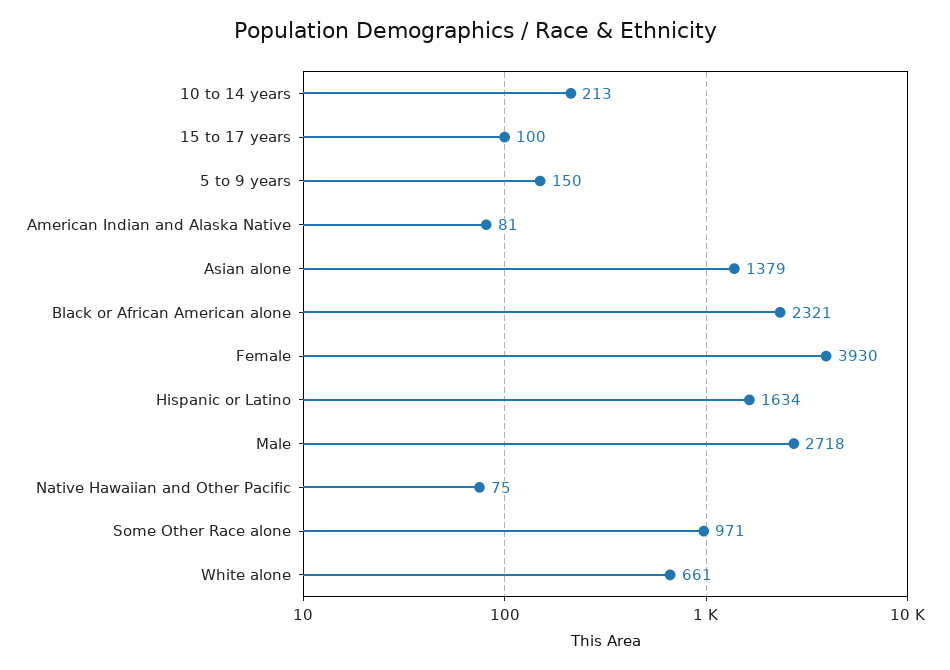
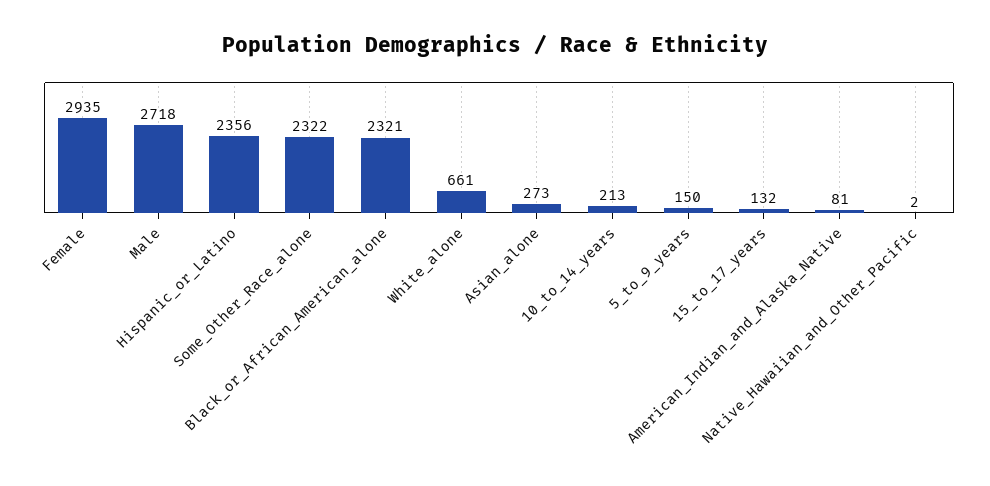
15 to 17 years: 100 -> 132
Asian alone: 1379 -> 273
Female: 3930 -> 2935
Hispanic or Latino: 1634 -> 2356
Native Hawaiian and Other Pacific: 75 -> 2
Some Other Race alone: 971 -> 2322

